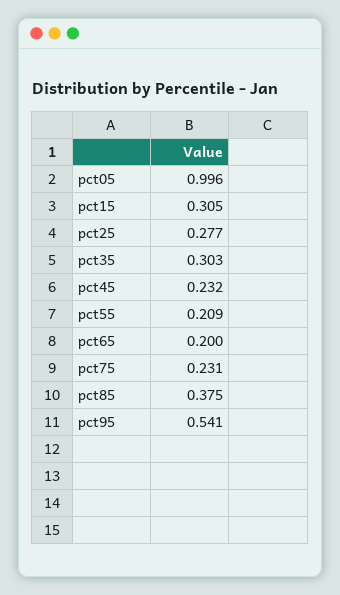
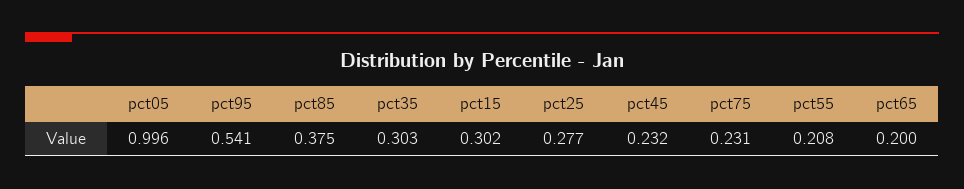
pct15: 0.305 -> 0.302
pct55: 0.209 -> 0.208

